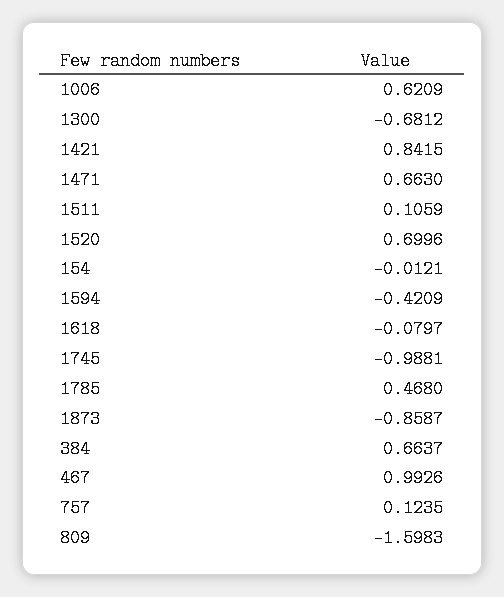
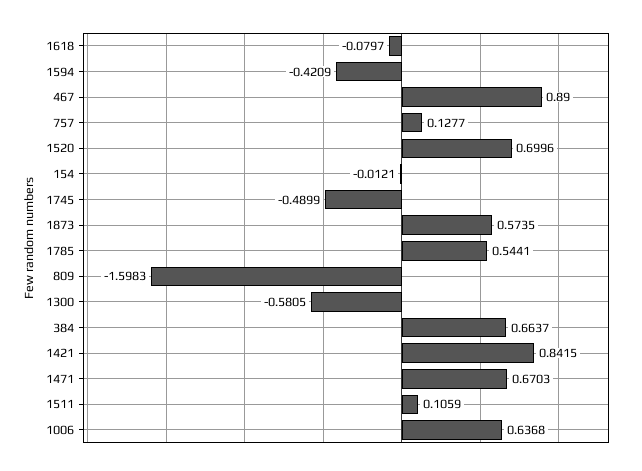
1006: 0.6209 -> 0.6368
1300: -0.6812 -> -0.5805
1471: 0.663 -> 0.6703
1745: -0.9881 -> -0.4899
1785: 0.468 -> 0.5441
1873: -0.8587 -> 0.5735
467: 0.9926 -> 0.89
757: 0.1235 -> 0.1277

